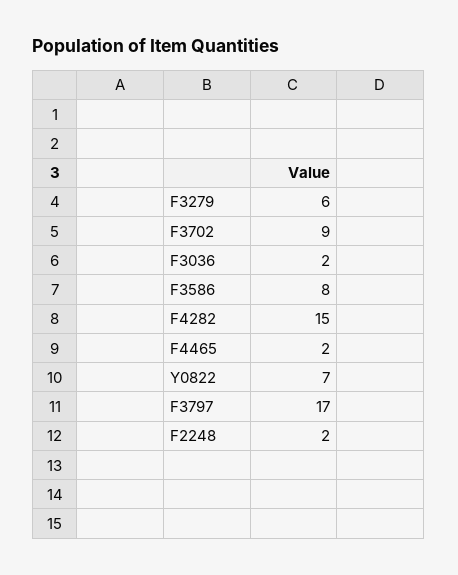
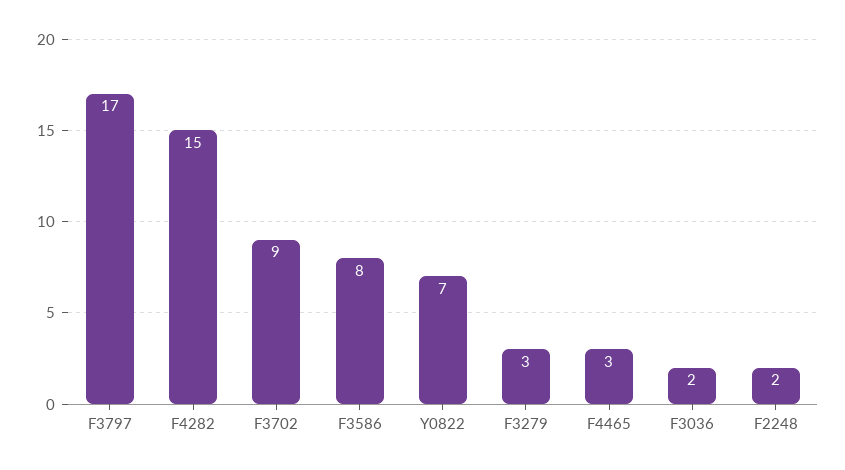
F3279: 6 -> 3
F4465: 2 -> 3

